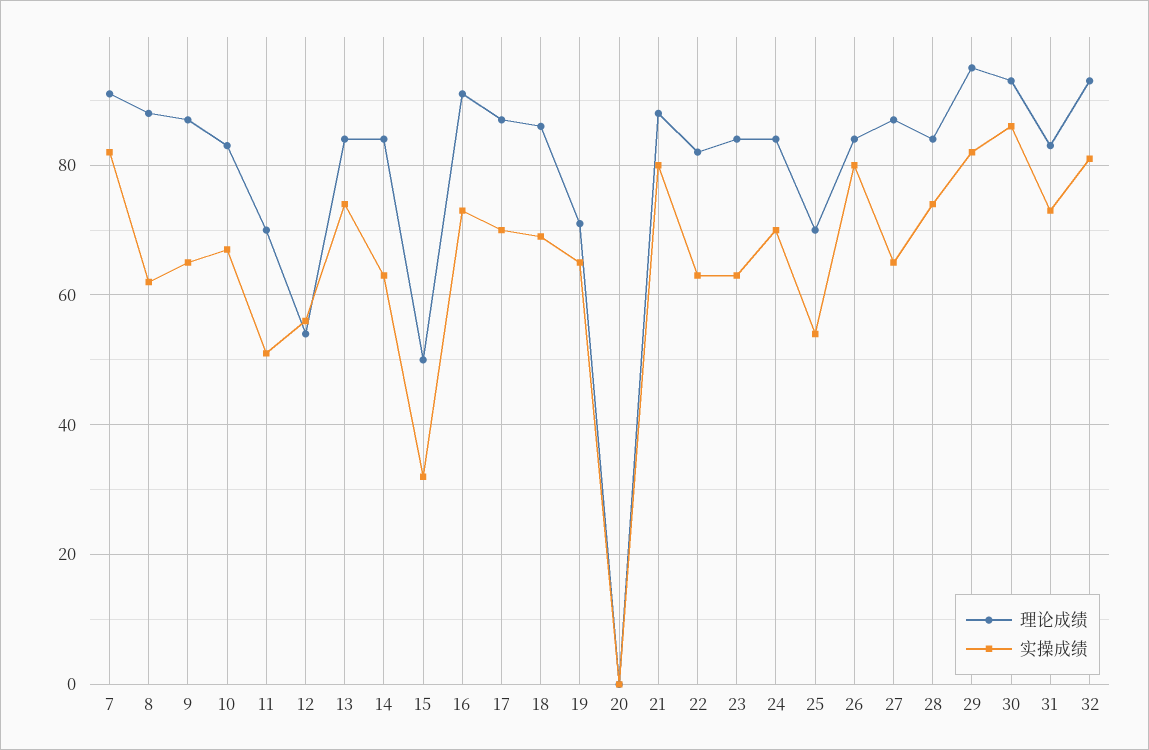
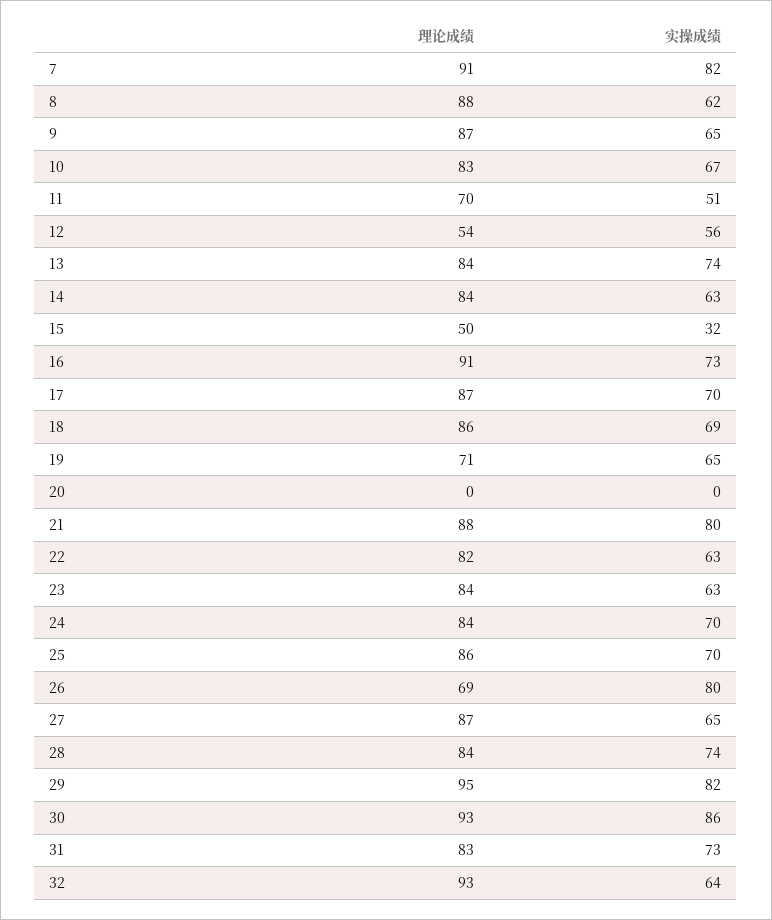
理论成绩, 25: 70 -> 86
实操成绩, 25: 55 -> 70
理论成绩, 26: 85 -> 69
实操成绩, 32: 80 -> 64

